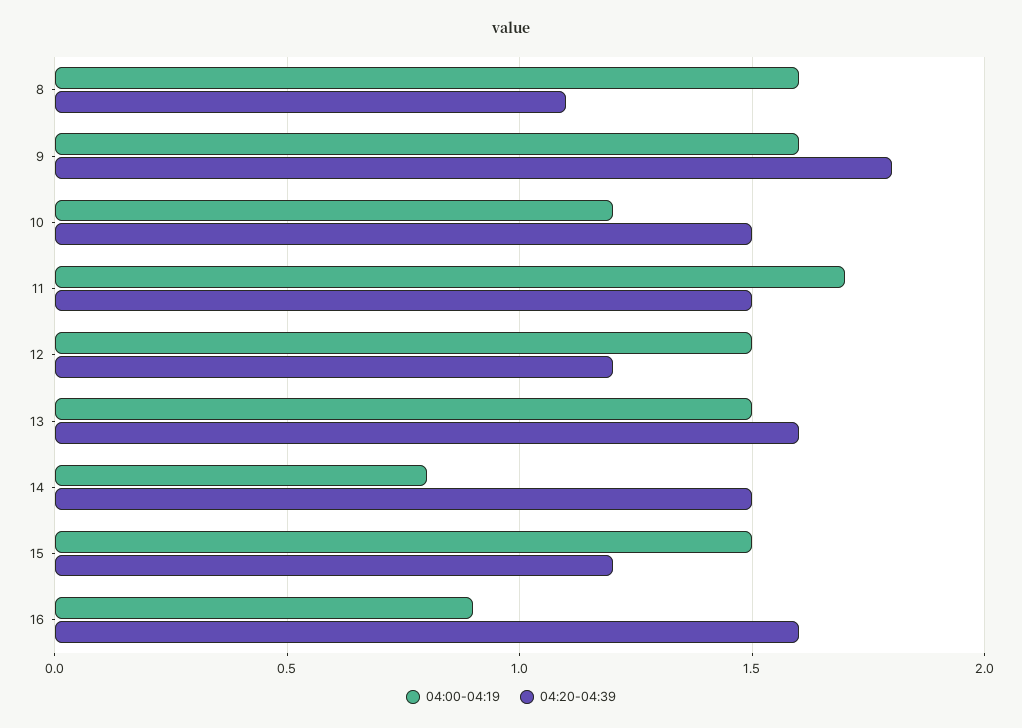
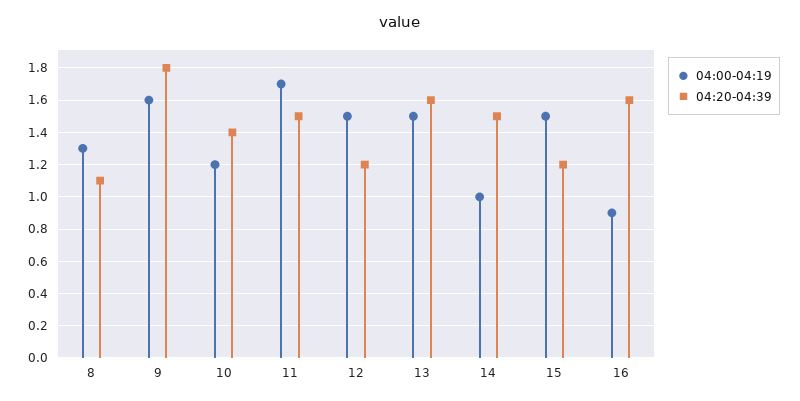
04:00-04:19, 8: 1.6 -> 1.3
04:20-04:39, 10: 1.5 -> 1.4
04:00-04:19, 14: 0.8 -> 1

